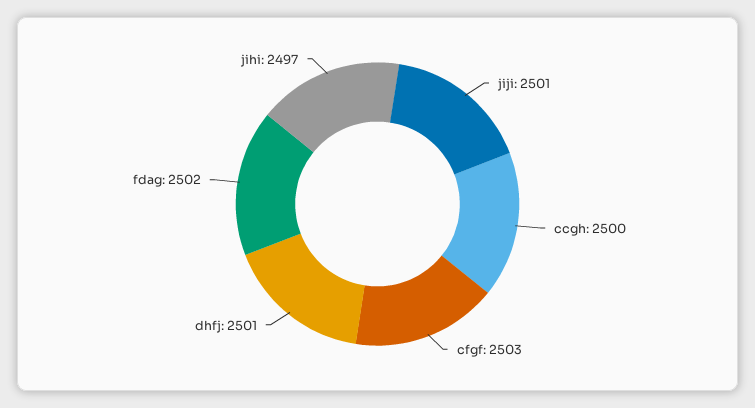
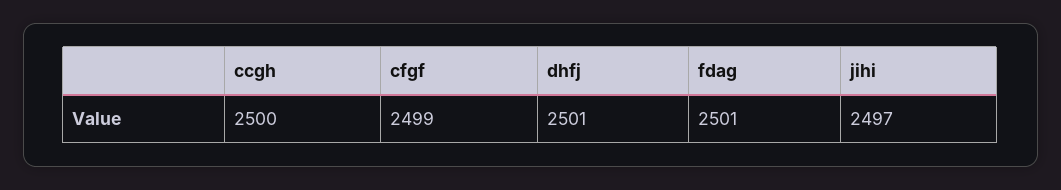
jiji: 2501 -> none
cfgf: 2503 -> 2499
fdag: 2502 -> 2501

